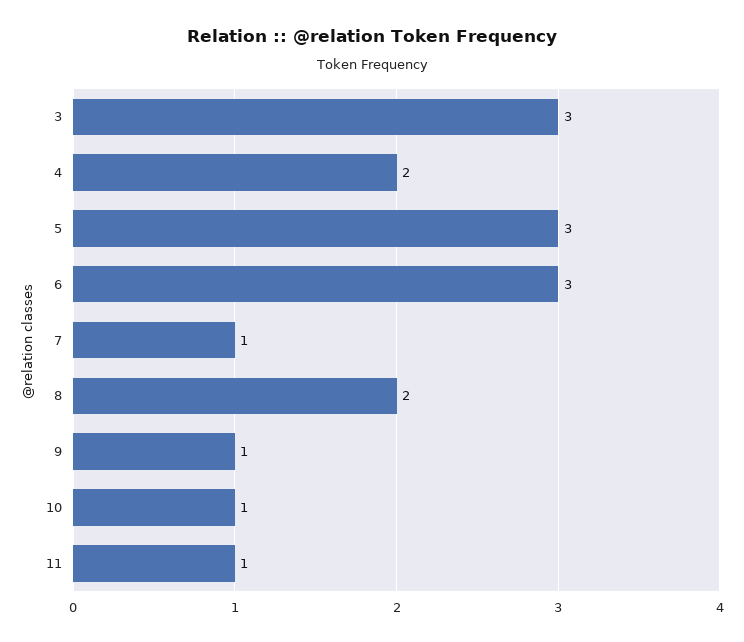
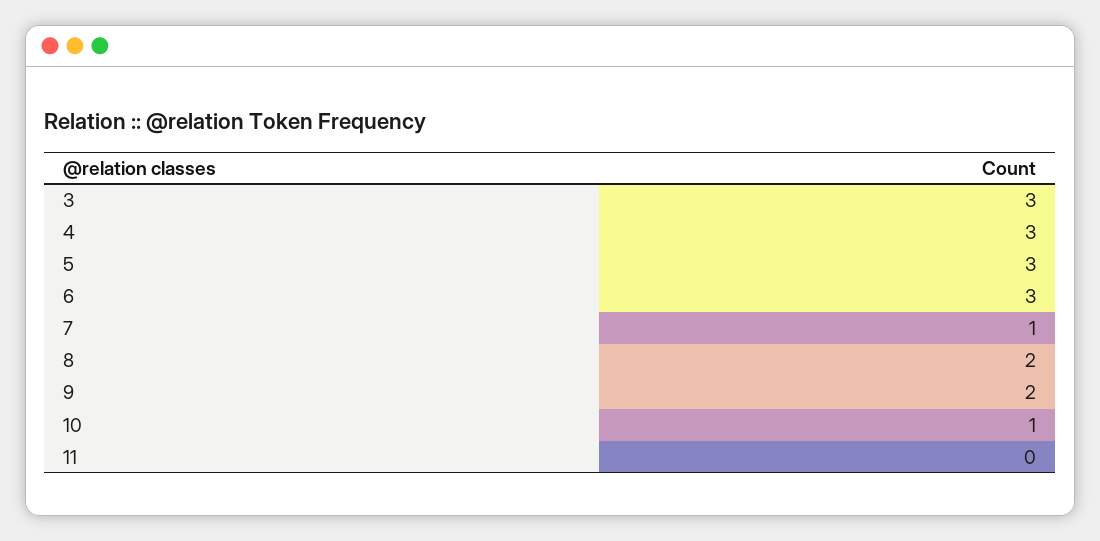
4: 2 -> 3
9: 1 -> 2
11: 1 -> 0

